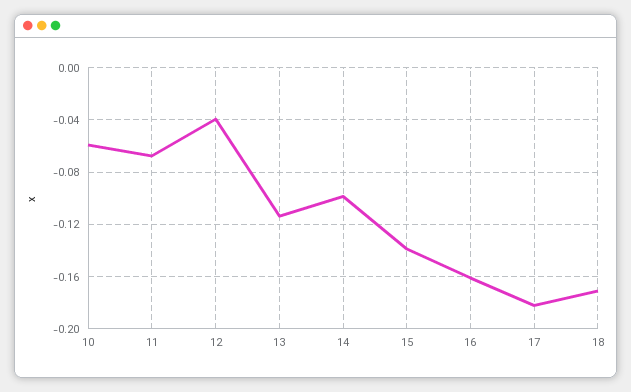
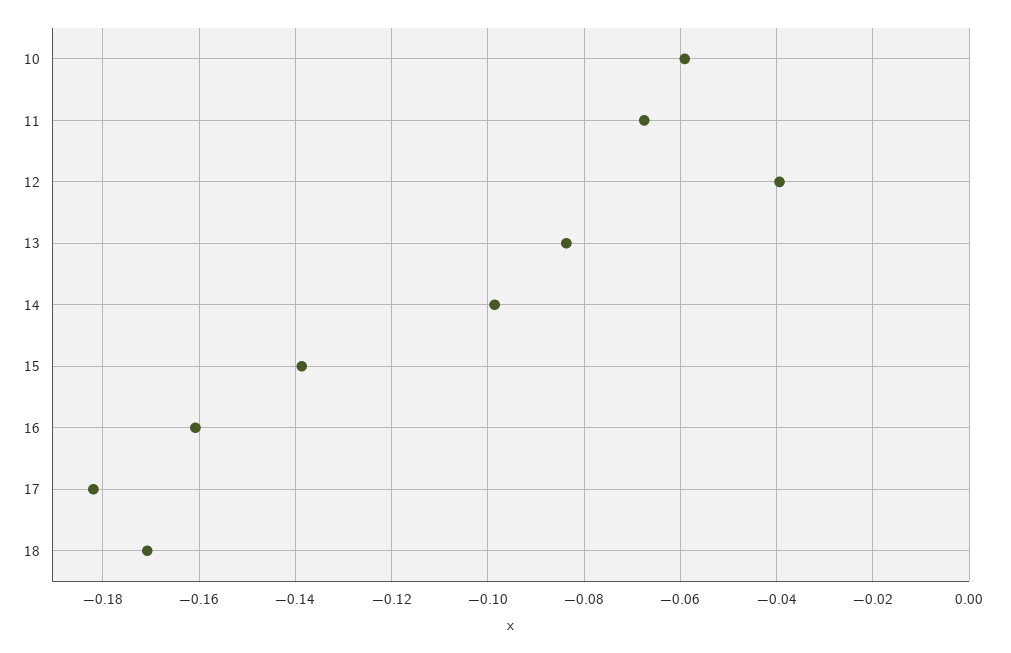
13: -0.115 -> -0.084

